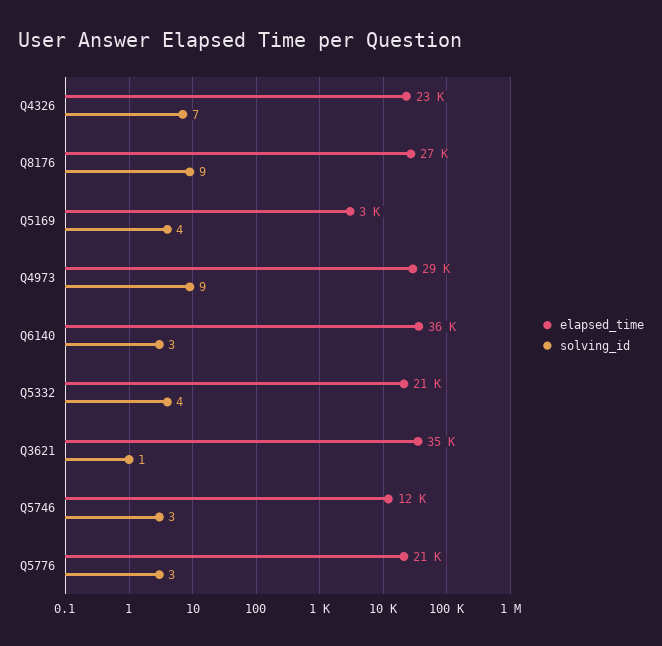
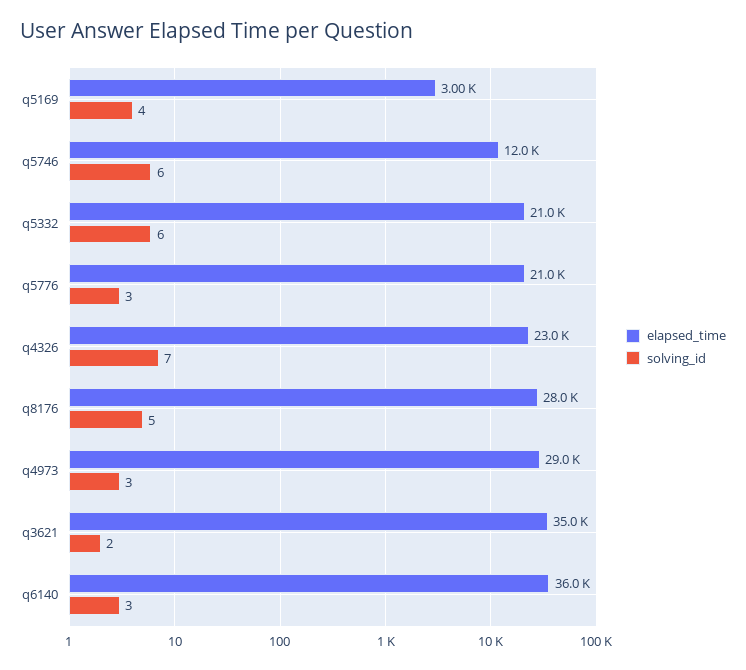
elapsed_time, Q8176: 27000 -> 28000
solving_id, Q8176: 9 -> 5
solving_id, Q4973: 9 -> 3
solving_id, Q5332: 4 -> 6
solving_id, Q3621: 1 -> 2
solving_id, Q5746: 3 -> 6

